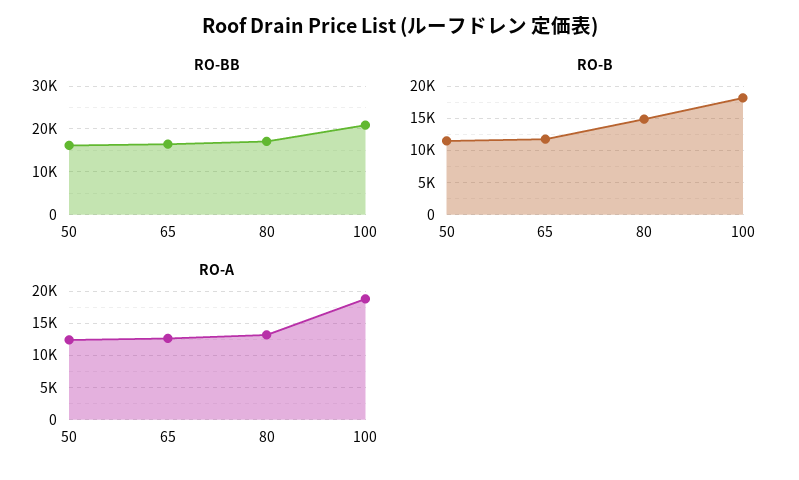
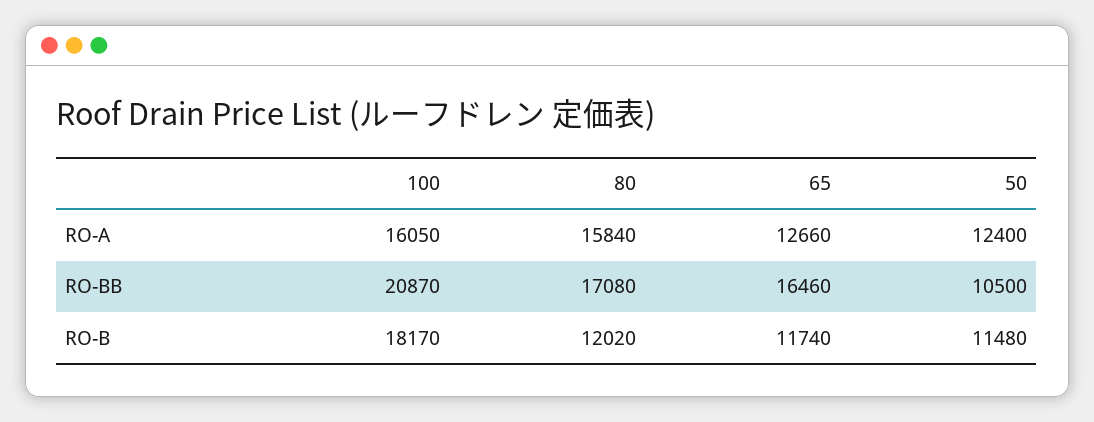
RO-BB, 50: 16000 -> 10500
RO-B, 80: 15000 -> 12020
RO-A, 80: 13000 -> 15840
RO-A, 100: 19000 -> 16050

